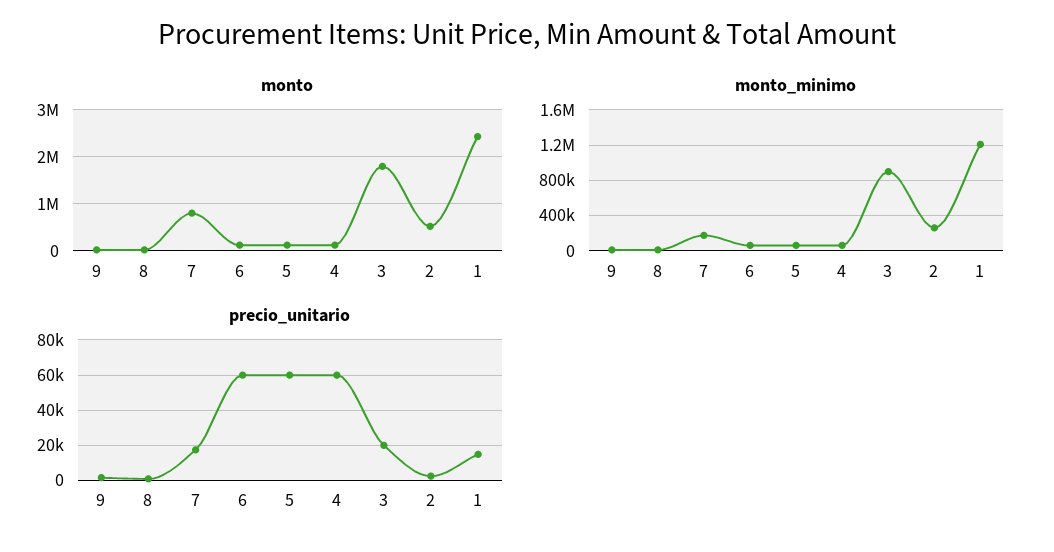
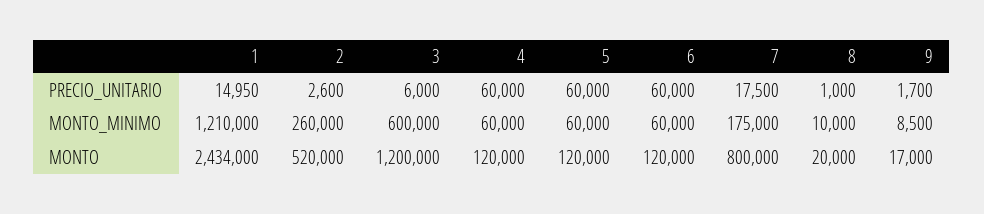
monto, 3: 1800000 -> 1200000
monto_minimo, 3: 900000 -> 600000
precio_unitario, 3: 20000 -> 6000

